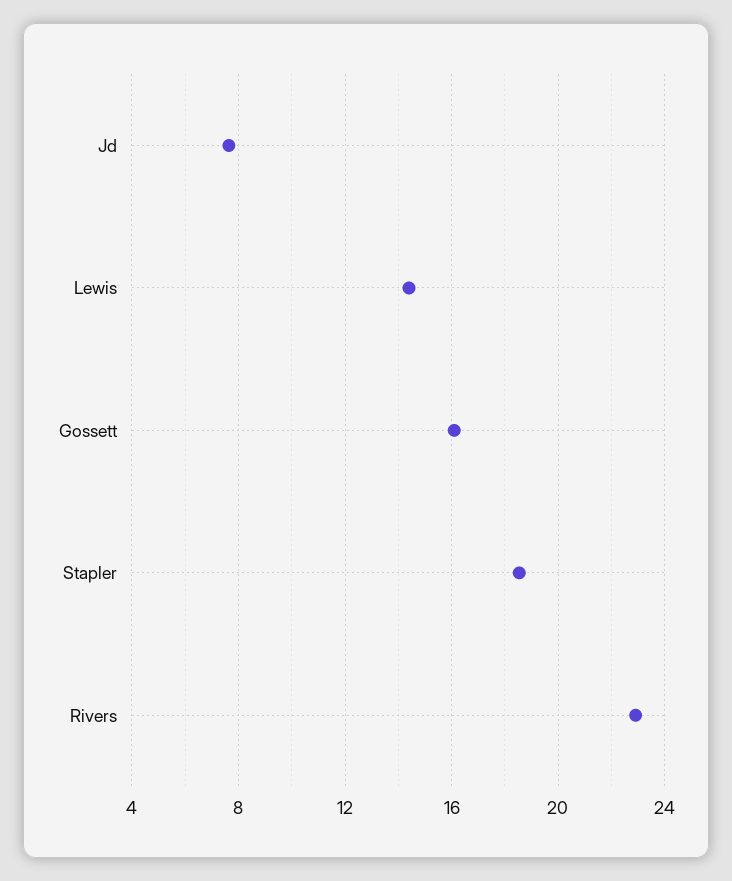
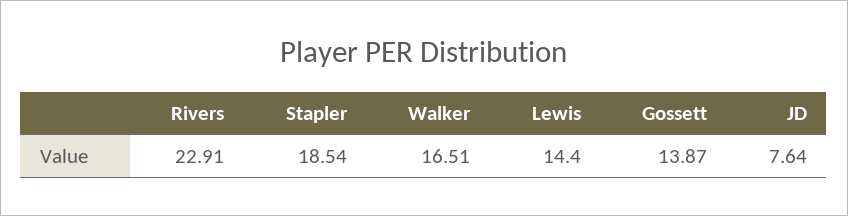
Gossett: 16 -> 13.87
Walker: none -> 16.51

